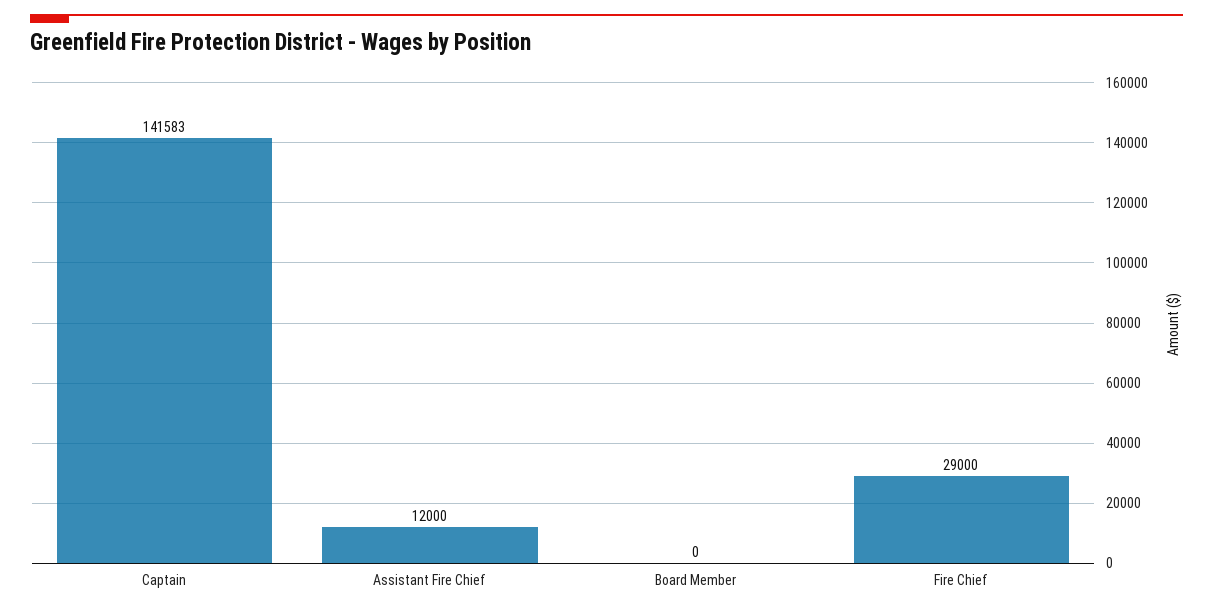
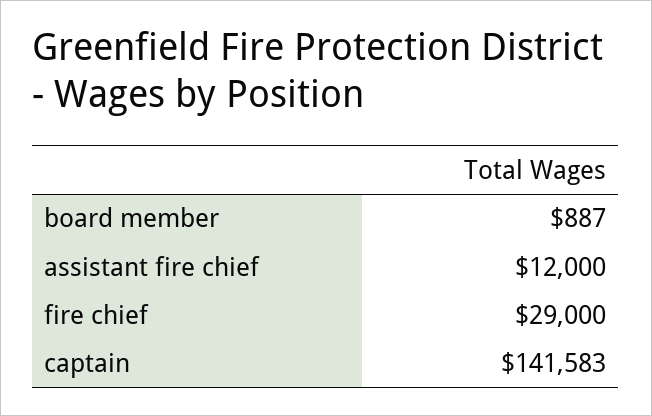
Board Member: 0 -> 887

